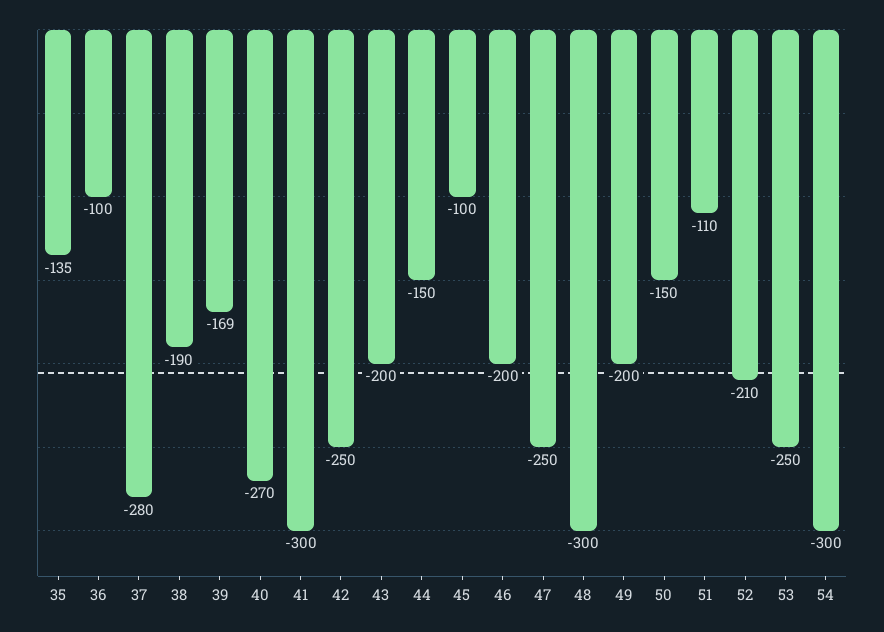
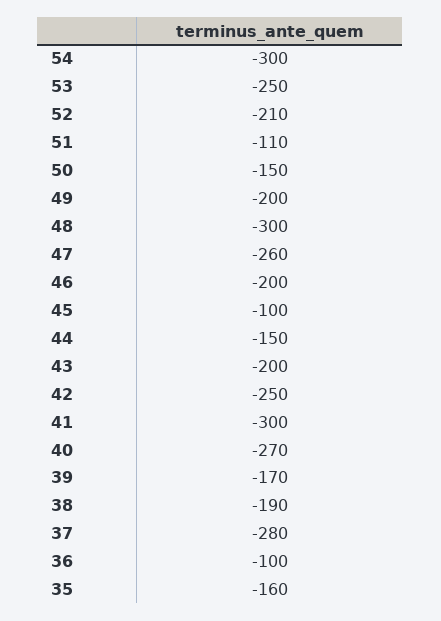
35: -135 -> -160
39: -169 -> -170
47: -250 -> -260

